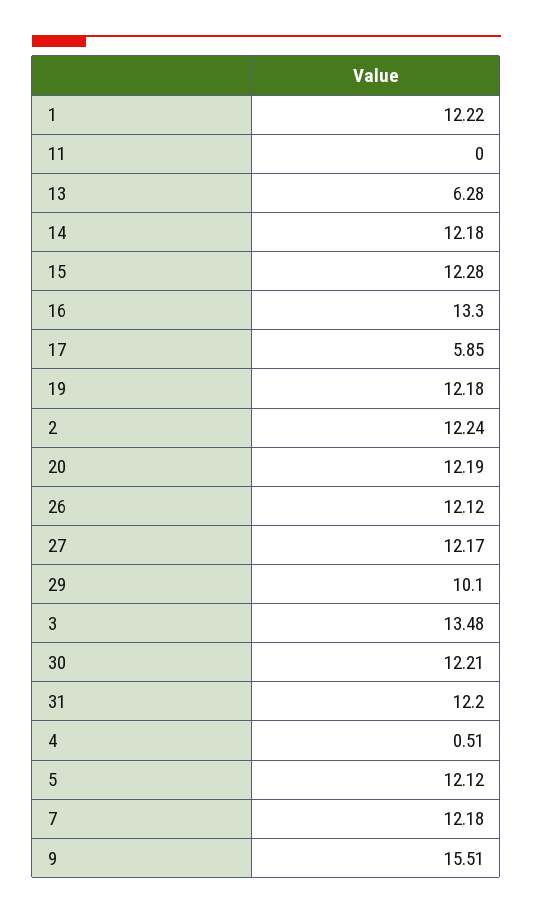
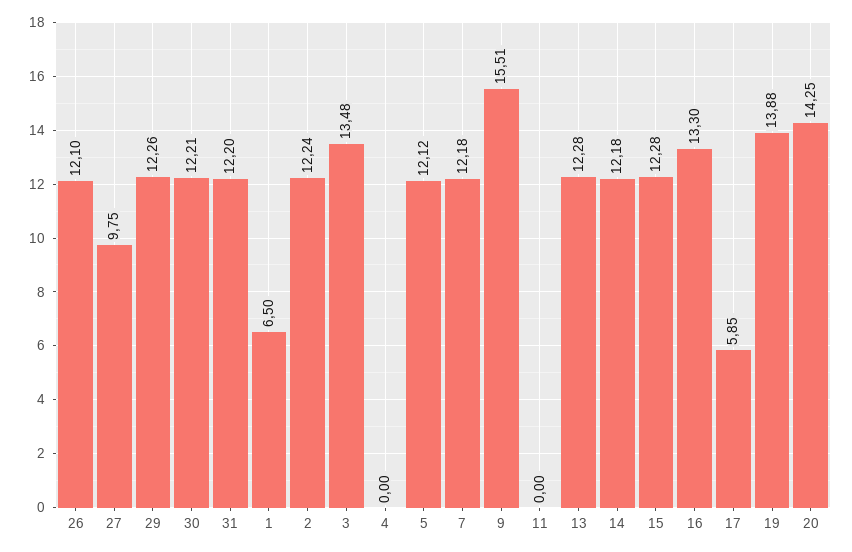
1: 12.22 -> 6.5
13: 6.28 -> 12.28
19: 12.18 -> 13.88
20: 12.19 -> 14.25
26: 12.12 -> 12.1
27: 12.17 -> 9.75
29: 10.1 -> 12.26
4: 0.51 -> 0

